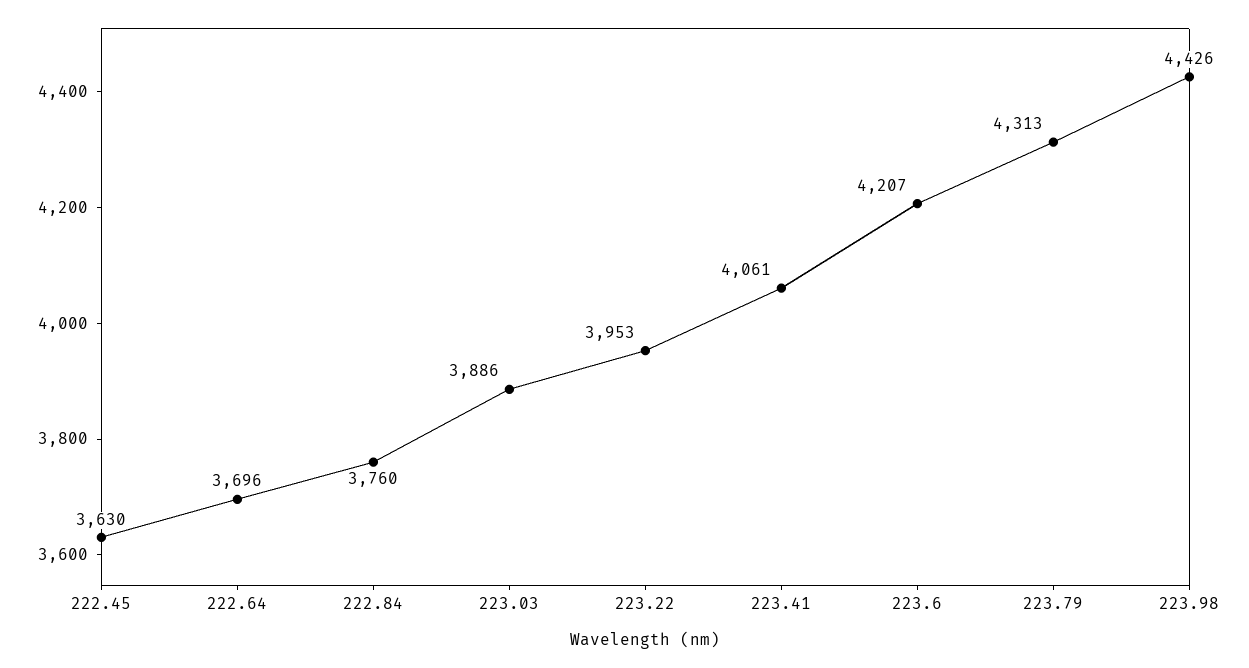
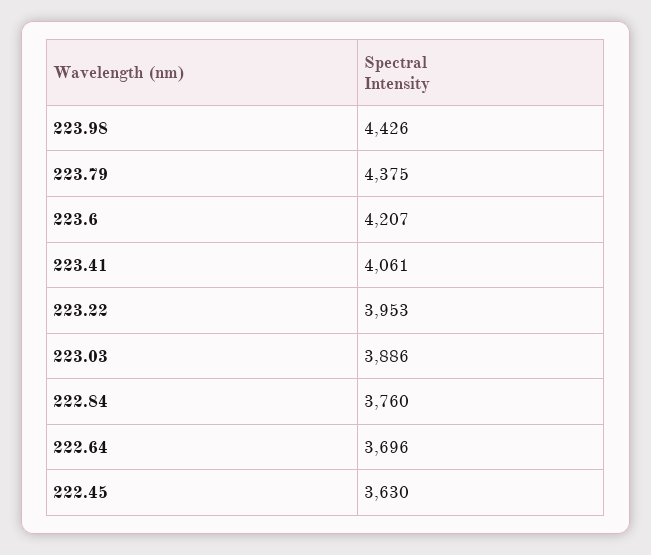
223.79: 4313 -> 4375

